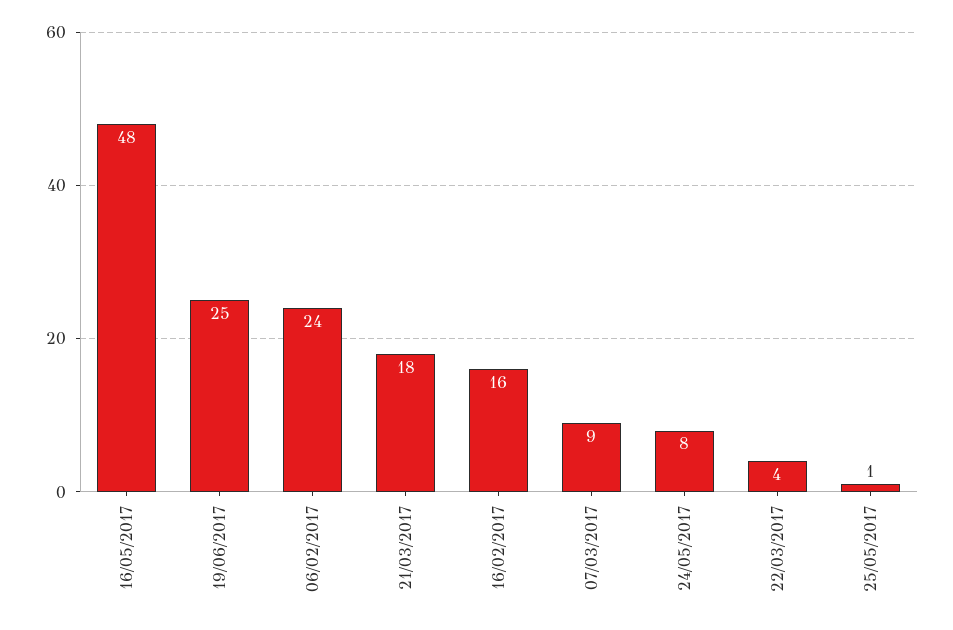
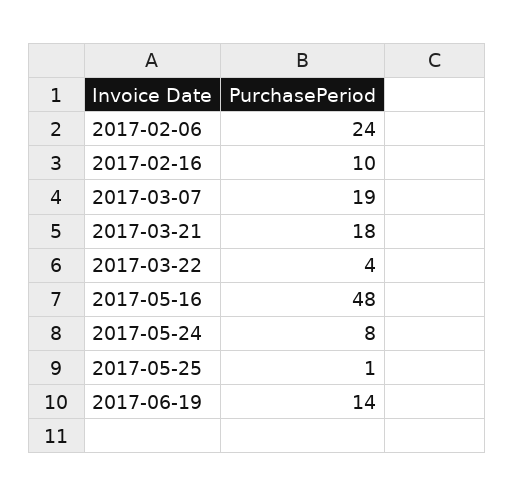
19/06/2017: 25 -> 14
16/02/2017: 16 -> 10
07/03/2017: 9 -> 19

